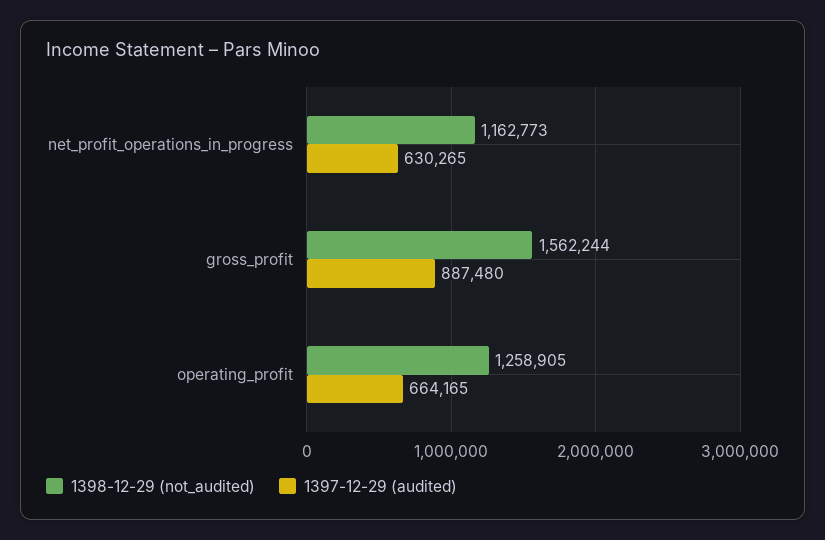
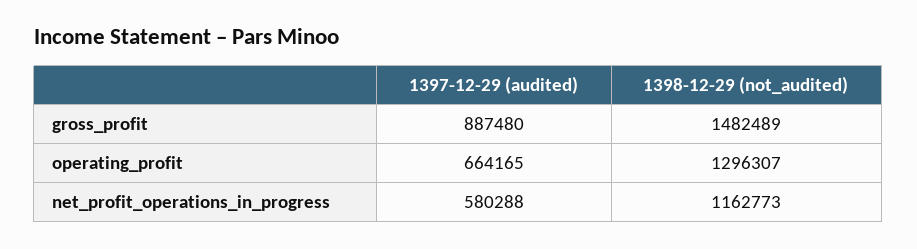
1397-12-29 (audited), net_profit_operations_in_progress: 630265 -> 580288
1398-12-29 (not_audited), gross_profit: 1562244 -> 1482489
1398-12-29 (not_audited), operating_profit: 1258905 -> 1296307

